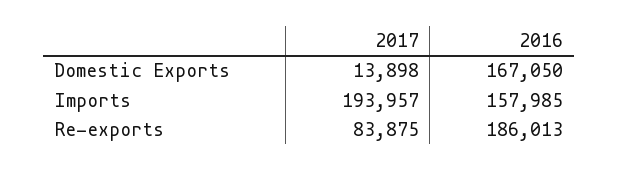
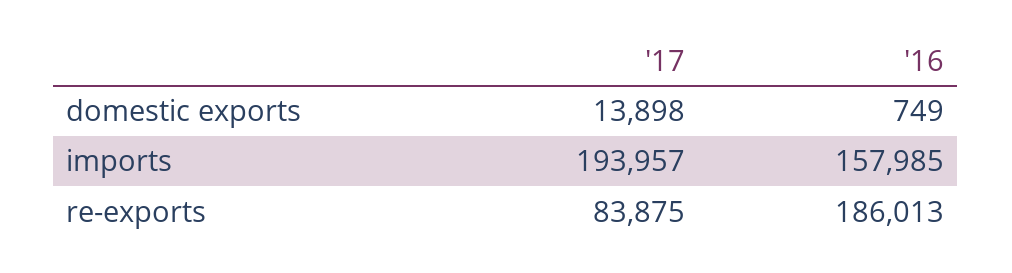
2016, Domestic Exports: 167050 -> 749

